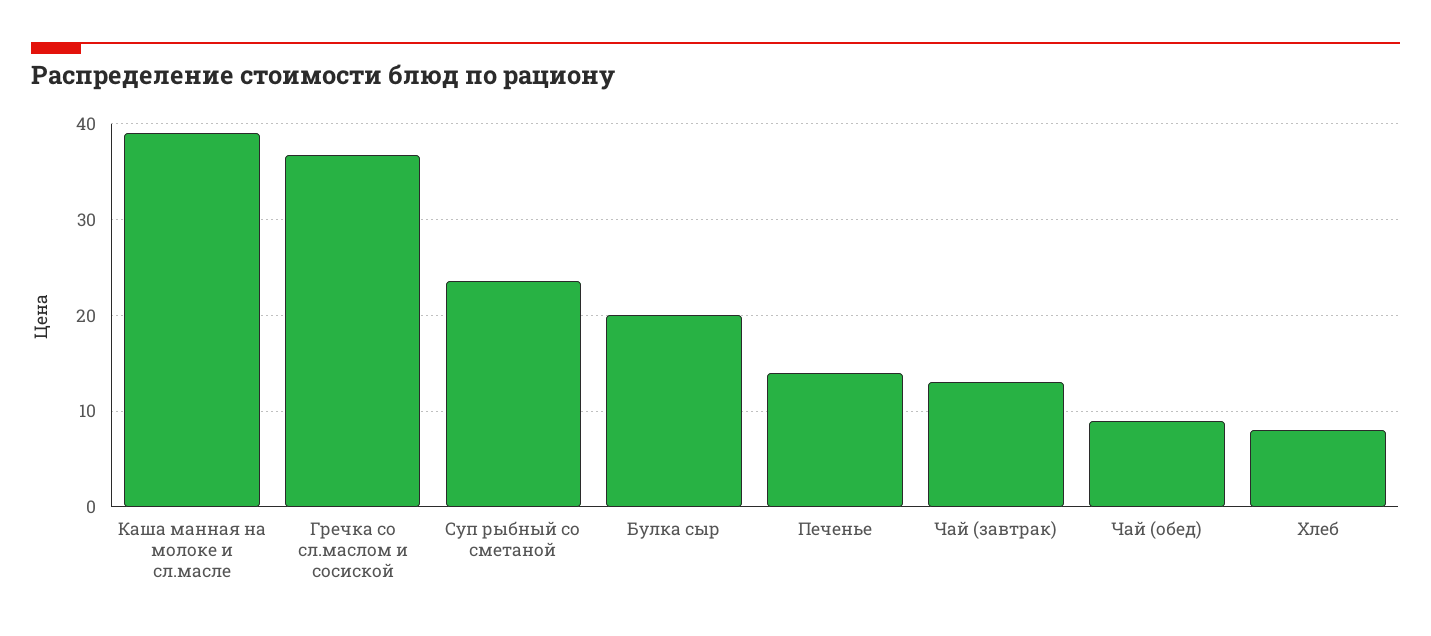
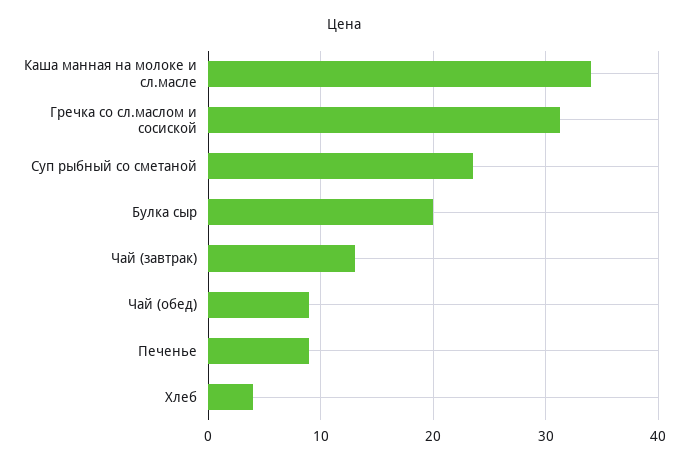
Каша манная на молоке и сл.масле: 39 -> 34
Гречка со сл.маслом и сосиской: 37 -> 31
Печенье: 14 -> 9
Хлеб: 8 -> 4

